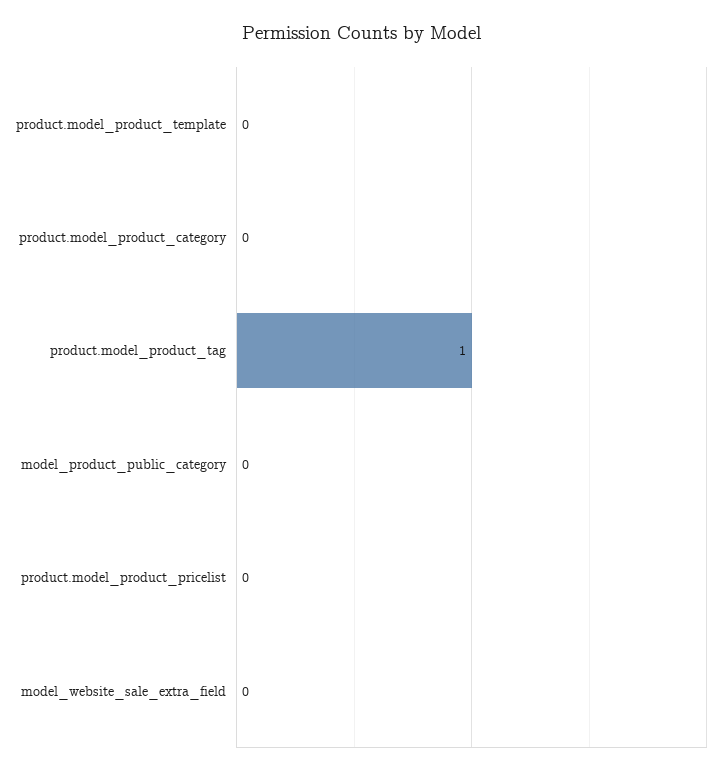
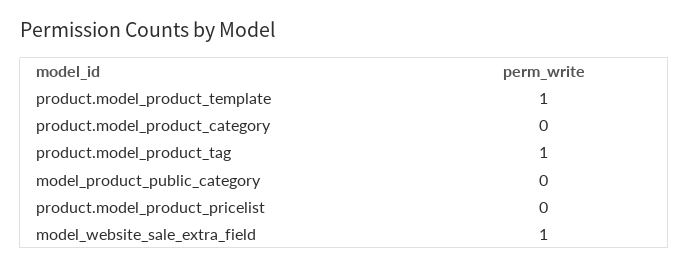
product.model_product_template: 0 -> 1
model_website_sale_extra_field: 0 -> 1

